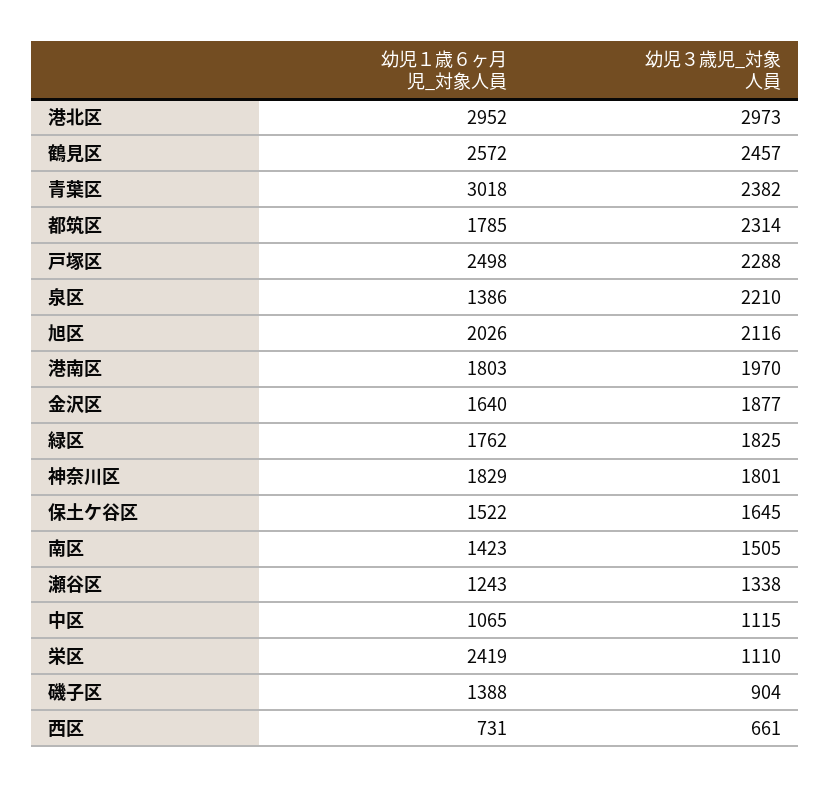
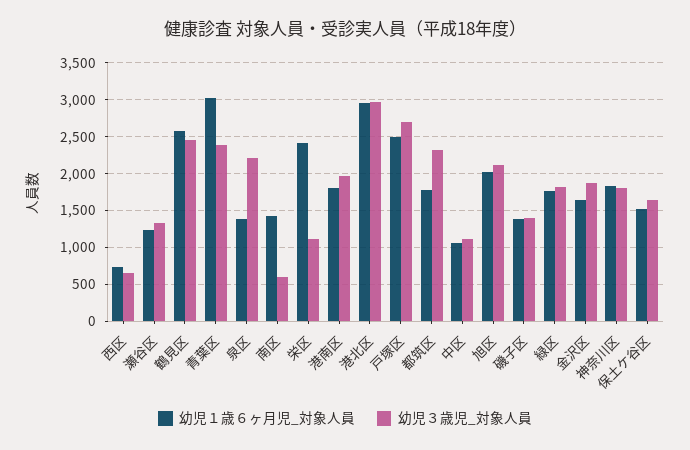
幼児３歳児_対象人員, 戸塚区: 2288 -> 2700
幼児３歳児_対象人員, 南区: 1505 -> 600
幼児３歳児_対象人員, 磯子区: 904 -> 1400

